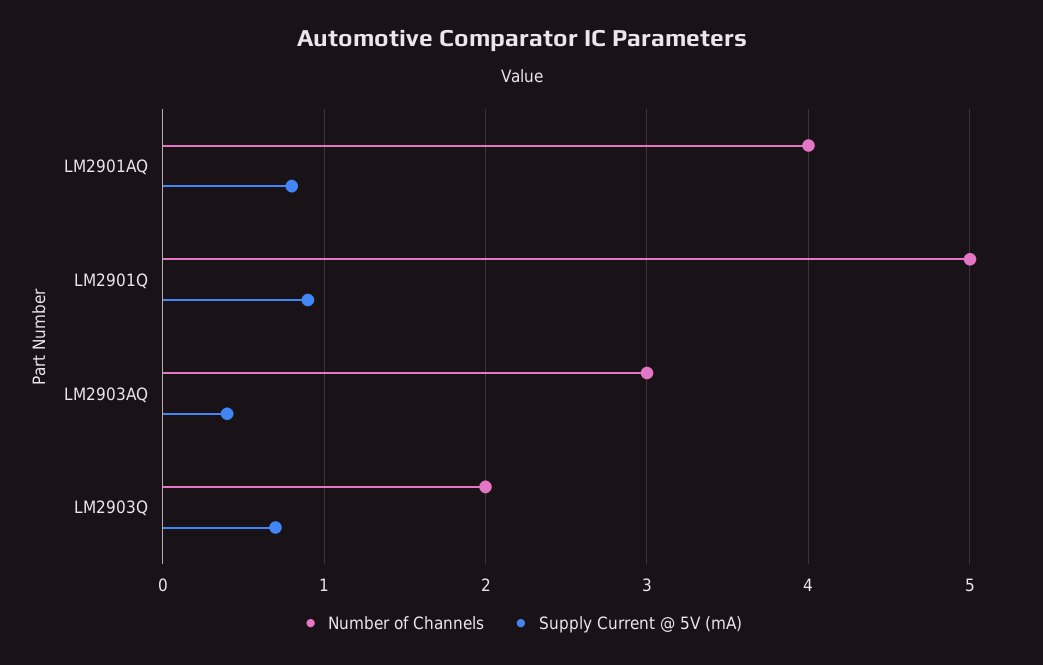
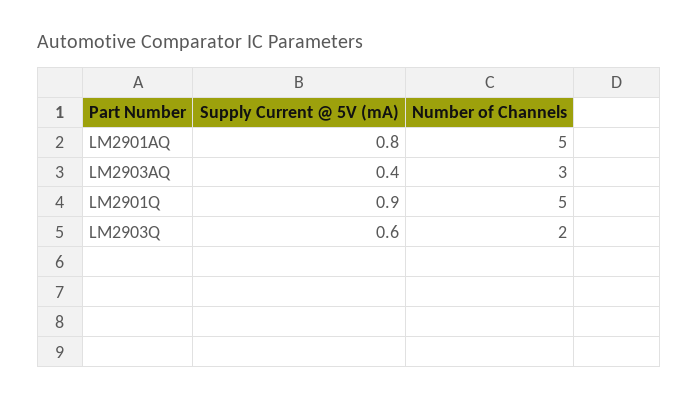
Number of Channels, LM2901AQ: 4 -> 5
Supply Current @ 5V (mA), LM2903Q: 0.7 -> 0.6

